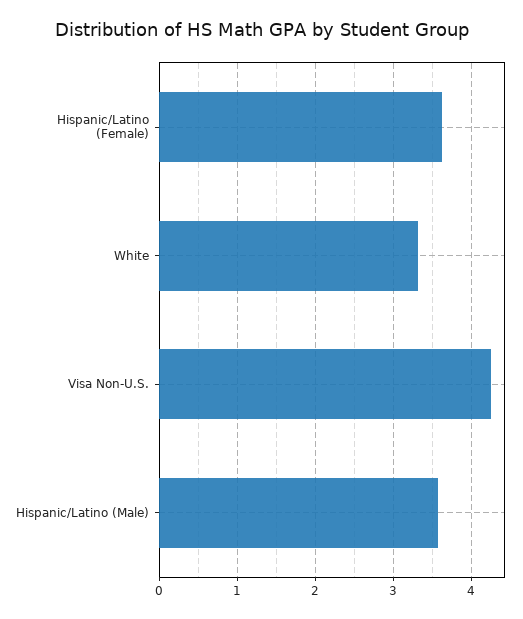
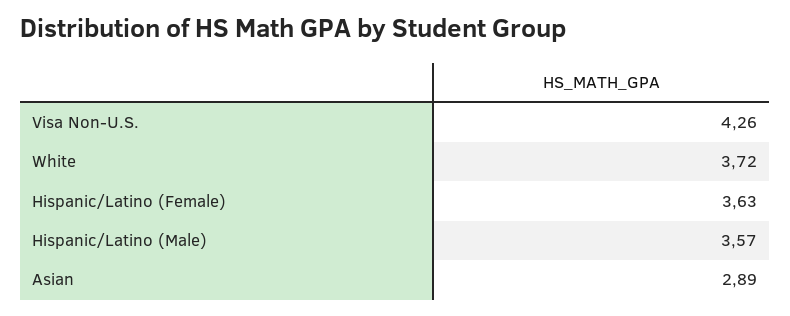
White: 3.3 -> 3.72
Asian: none -> 2.89

